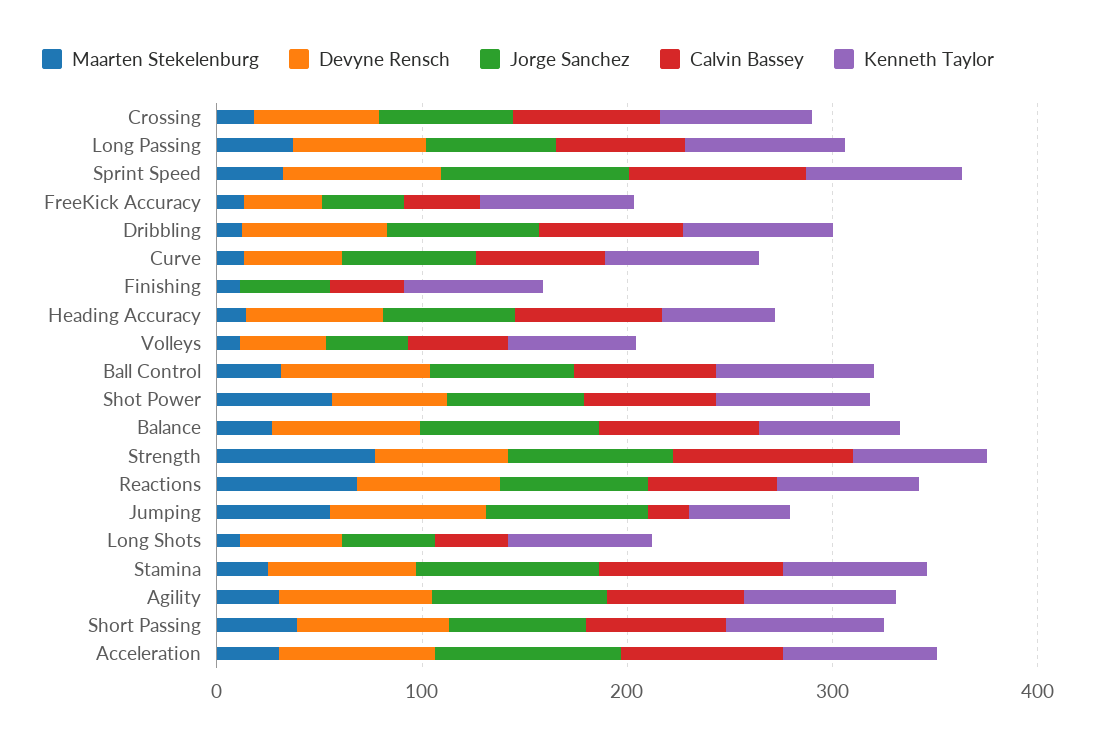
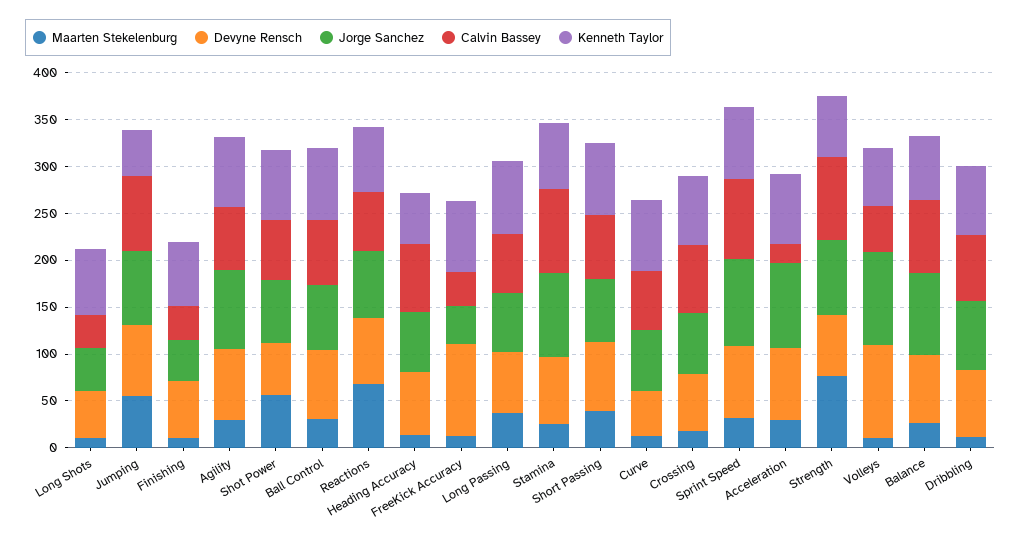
Devyne Rensch, FreeKick Accuracy: 40 -> 100
Devyne Rensch, Finishing: 0 -> 60
Devyne Rensch, Volleys: 40 -> 100
Jorge Sanchez, Volleys: 40 -> 100
Calvin Bassey, Jumping: 20 -> 80
Calvin Bassey, Acceleration: 80 -> 20

